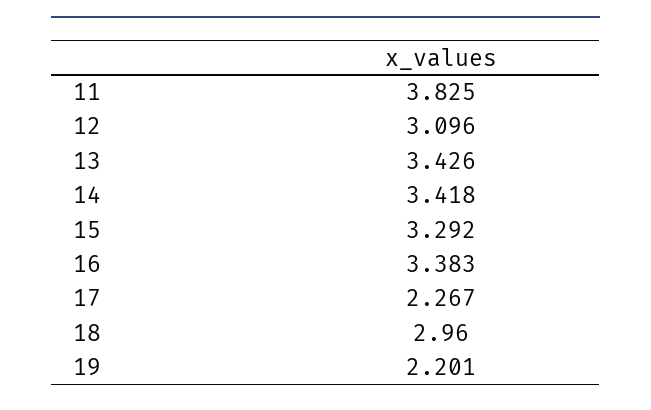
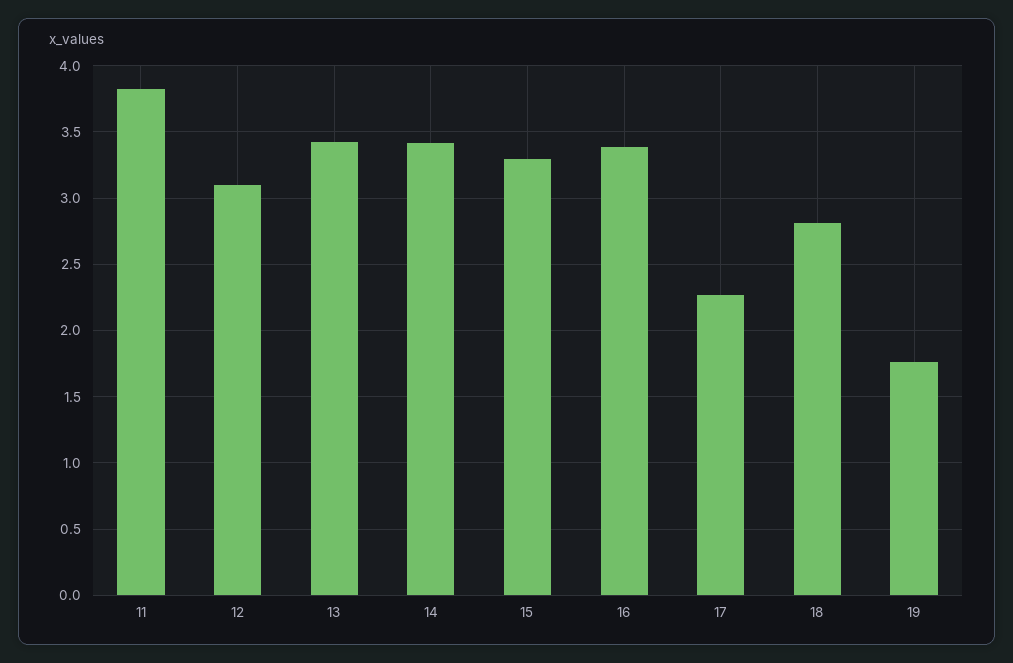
18: 2.96 -> 2.8
19: 2.201 -> 1.75

